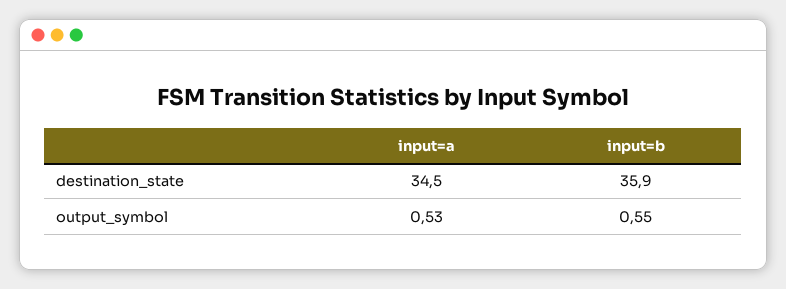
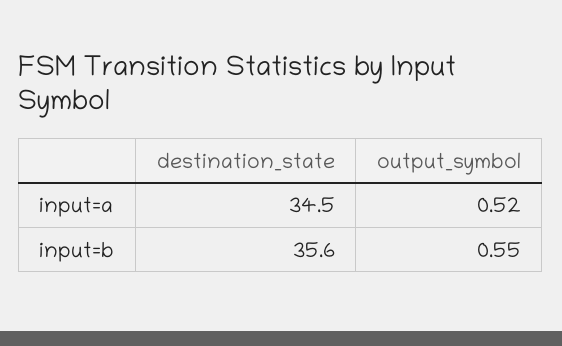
input=b, destination_state: 35.9 -> 35.6
input=a, output_symbol: 0.53 -> 0.52

